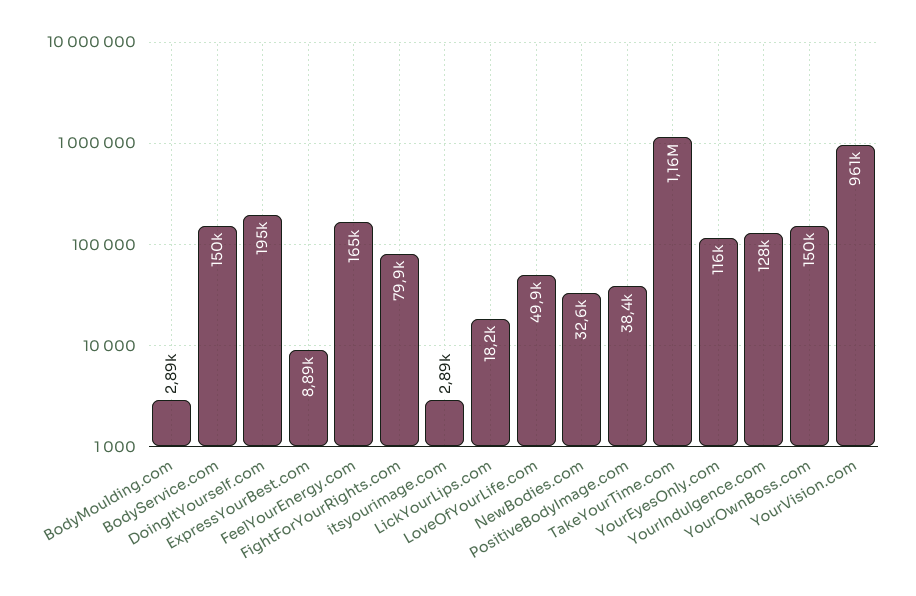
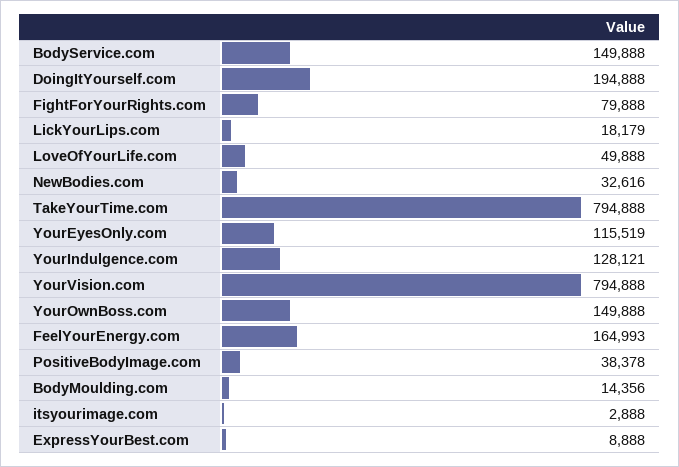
BodyMoulding.com: 2890 -> 14356
TakeYourTime.com: 1160000 -> 794888
YourVision.com: 961000 -> 794888

